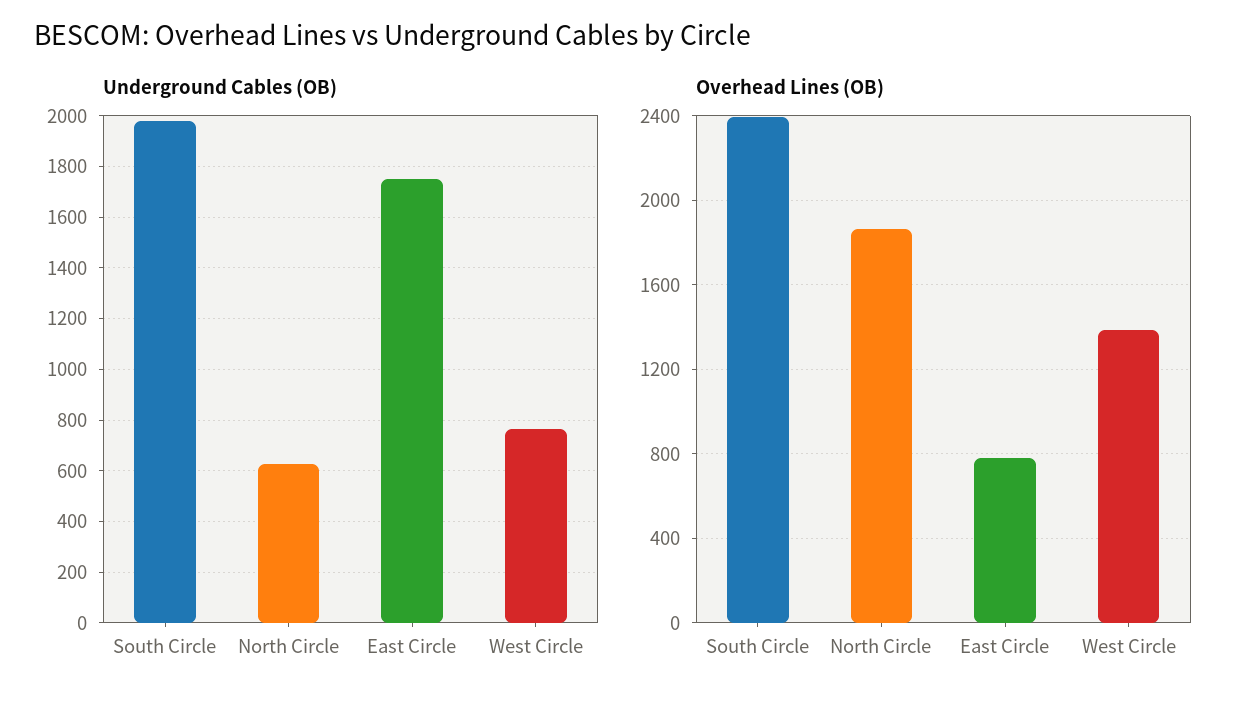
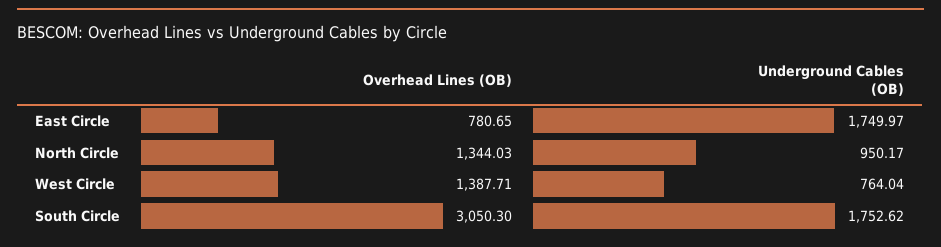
Underground Cables (OB), South Circle: 1975 -> 1752.62
Underground Cables (OB), North Circle: 625 -> 950.17
Overhead Lines (OB), South Circle: 2400 -> 3050.3
Overhead Lines (OB), North Circle: 1850 -> 1344.03

